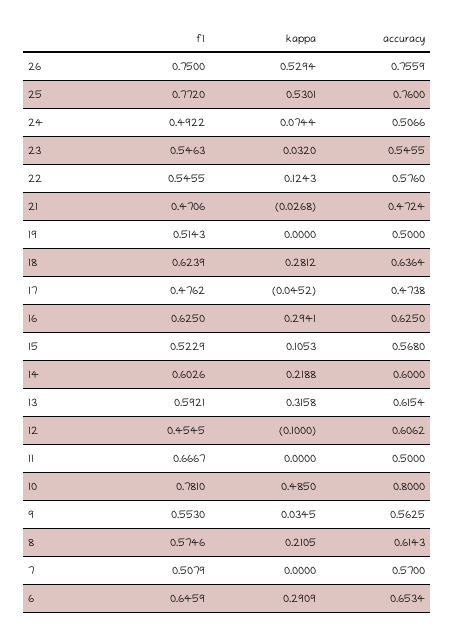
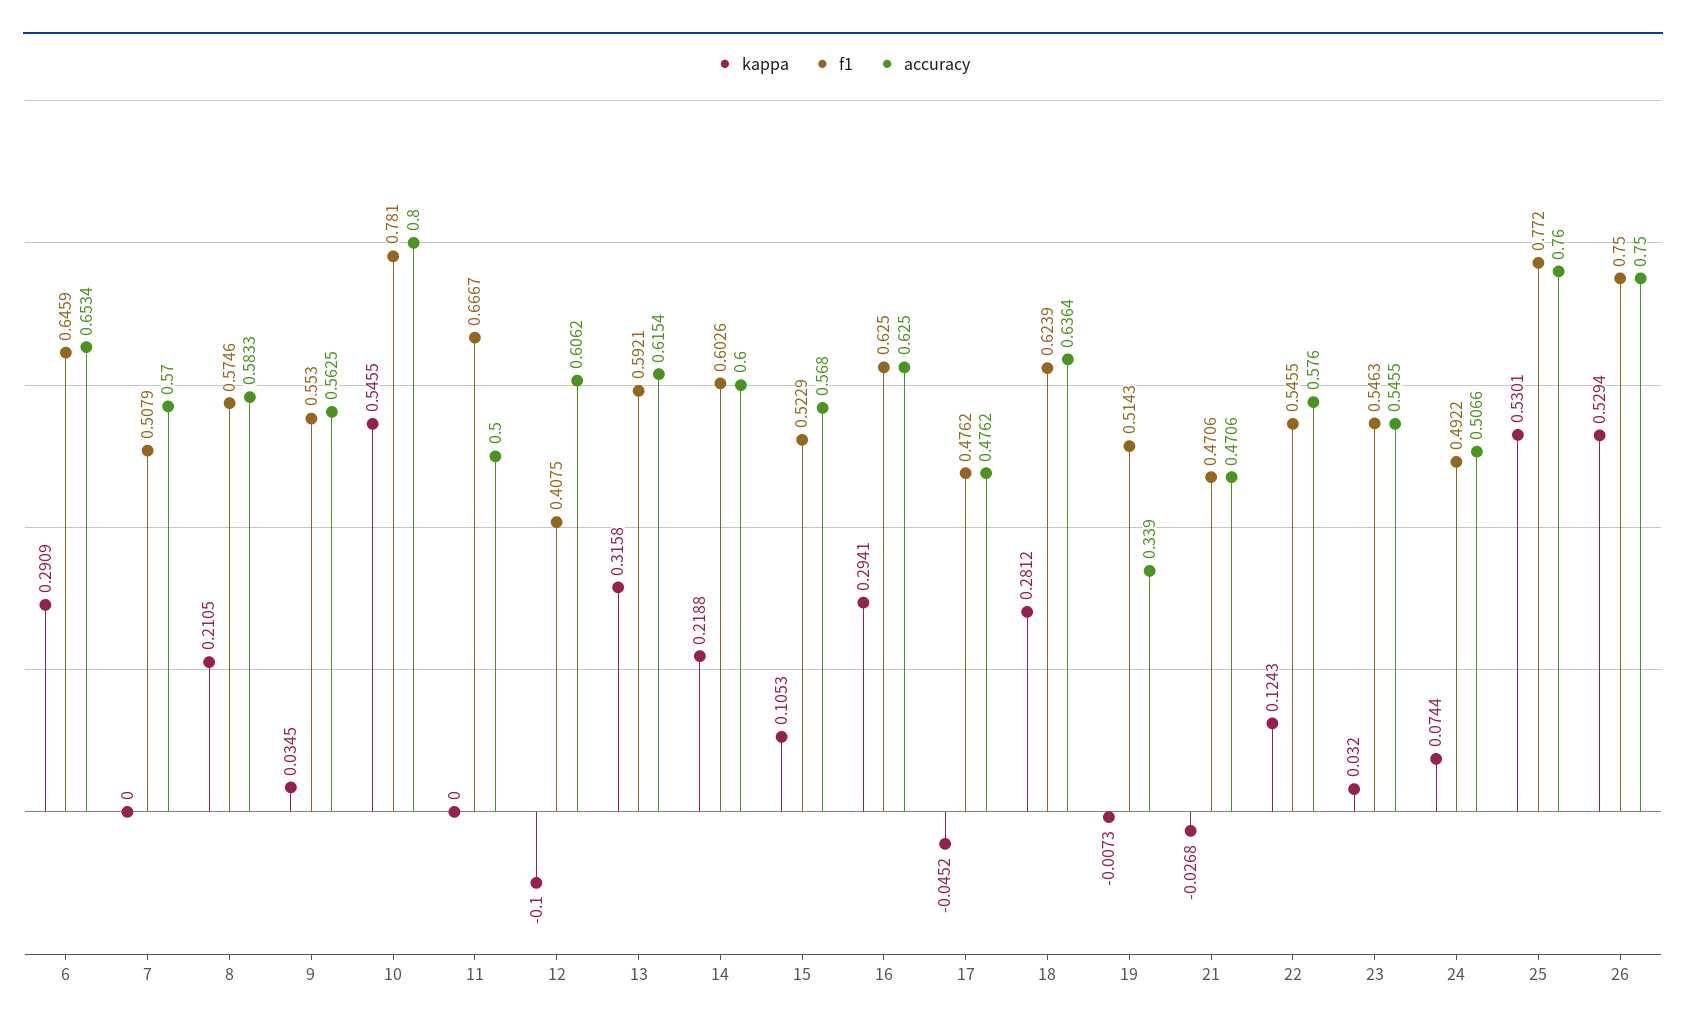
accuracy, 26: 0.7559 -> 0.75
accuracy, 21: 0.4724 -> 0.4706
kappa, 19: 0 -> -0.0073
accuracy, 19: 0.5 -> 0.339
accuracy, 17: 0.4738 -> 0.4762
f1, 12: 0.4545 -> 0.4075
kappa, 10: 0.485 -> 0.5455
accuracy, 8: 0.6143 -> 0.5833

